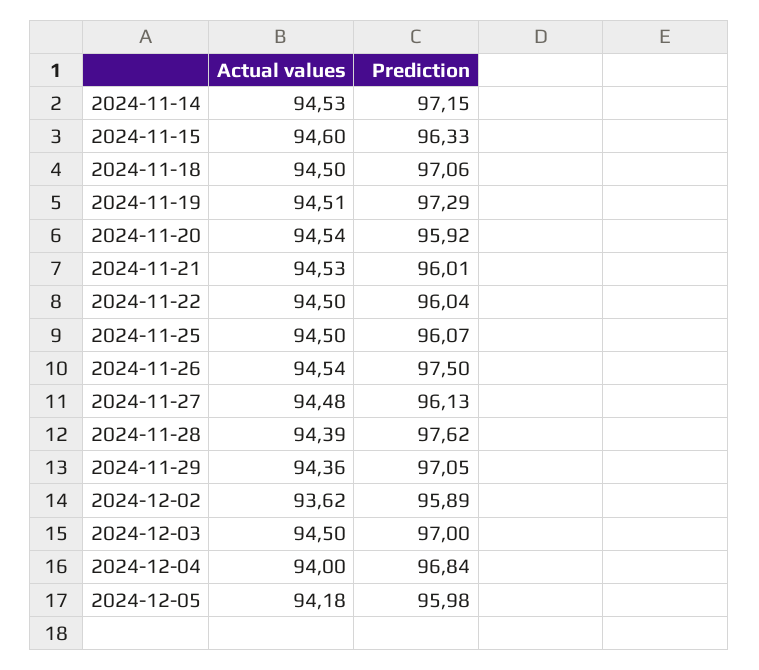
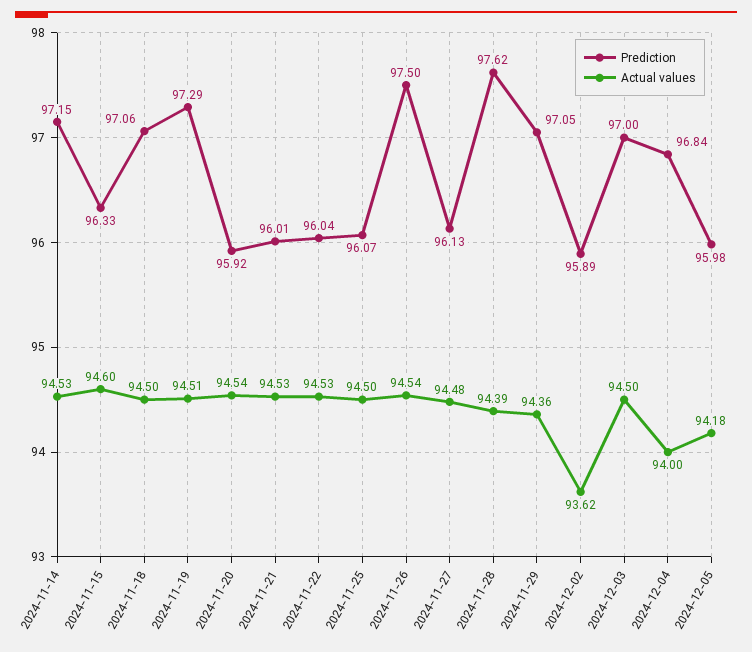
Actual values, 2024-11-22: 94.5 -> 94.53

